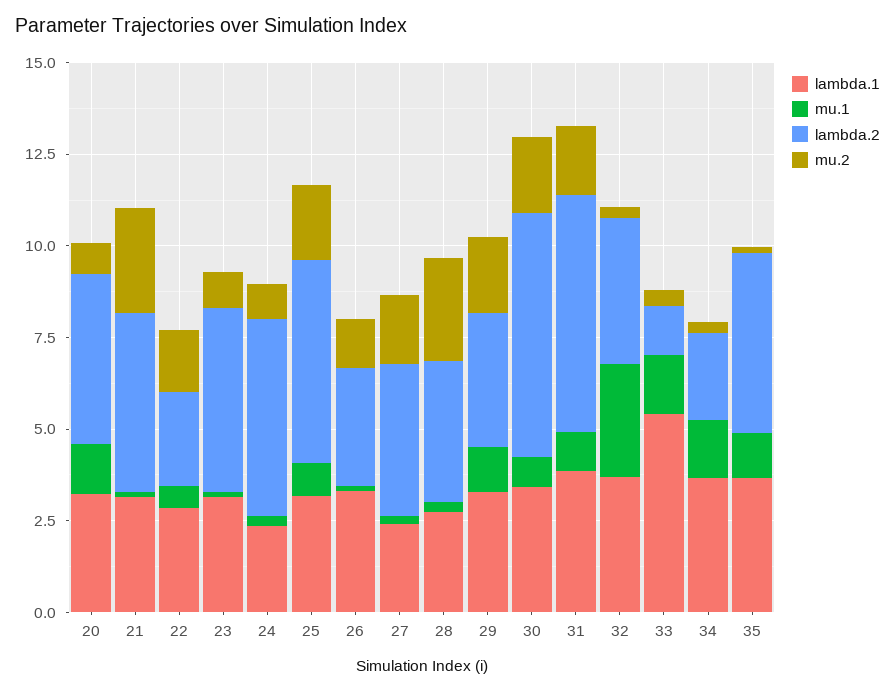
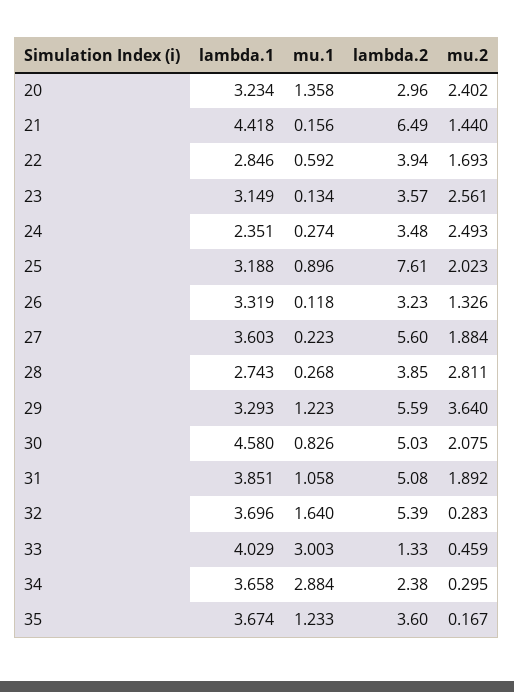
lambda.2, 20: 4.5 -> 2.96
mu.2, 20: 1 -> 2.402
lambda.1, 21: 3 -> 4.418
lambda.2, 21: 5 -> 6.49
mu.2, 21: 3 -> 1.44
lambda.2, 22: 2.5 -> 3.94
lambda.2, 23: 5 -> 3.57
mu.2, 23: 1 -> 2.561
lambda.2, 24: 5.5 -> 3.48
mu.2, 24: 1 -> 2.493
lambda.2, 25: 5.5 -> 7.61
lambda.1, 27: 2.5 -> 3.603
lambda.2, 27: 4 -> 5.6
lambda.2, 29: 3.5 -> 5.59
mu.2, 29: 2 -> 3.64
lambda.1, 30: 3.5 -> 4.58
lambda.2, 30: 6.5 -> 5.03
lambda.2, 31: 6.5 -> 5.08
mu.1, 32: 3 -> 1.64
lambda.2, 32: 4 -> 5.39
lambda.1, 33: 5.5 -> 4.029
mu.1, 33: 1.5 -> 3.003
mu.1, 34: 1.5 -> 2.884
lambda.2, 35: 5 -> 3.6

